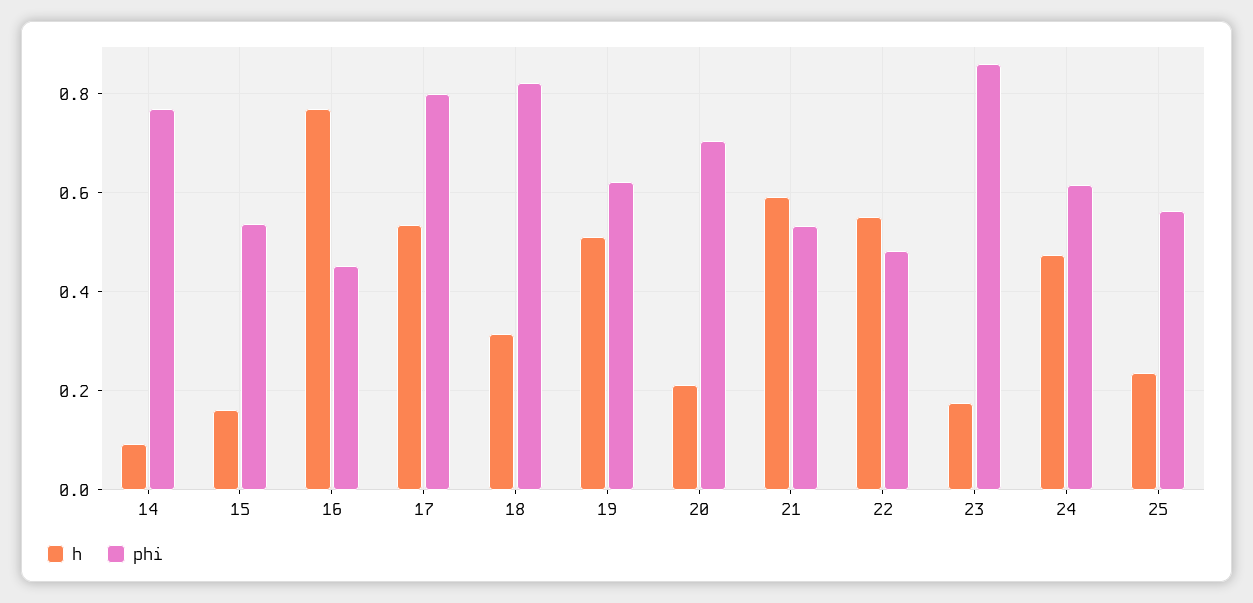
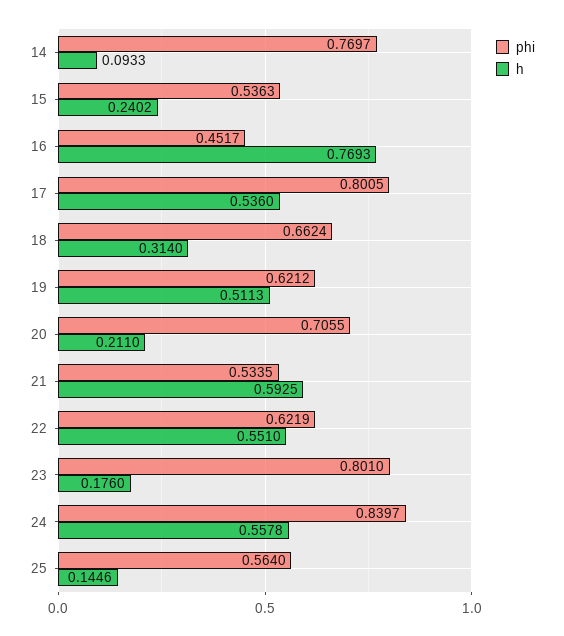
h, 15: 0.16 -> 0.2402
phi, 18: 0.82 -> 0.6624
phi, 22: 0.48 -> 0.6219
phi, 23: 0.86 -> 0.801
h, 24: 0.48 -> 0.5578
phi, 24: 0.62 -> 0.8397
h, 25: 0.24 -> 0.1446

